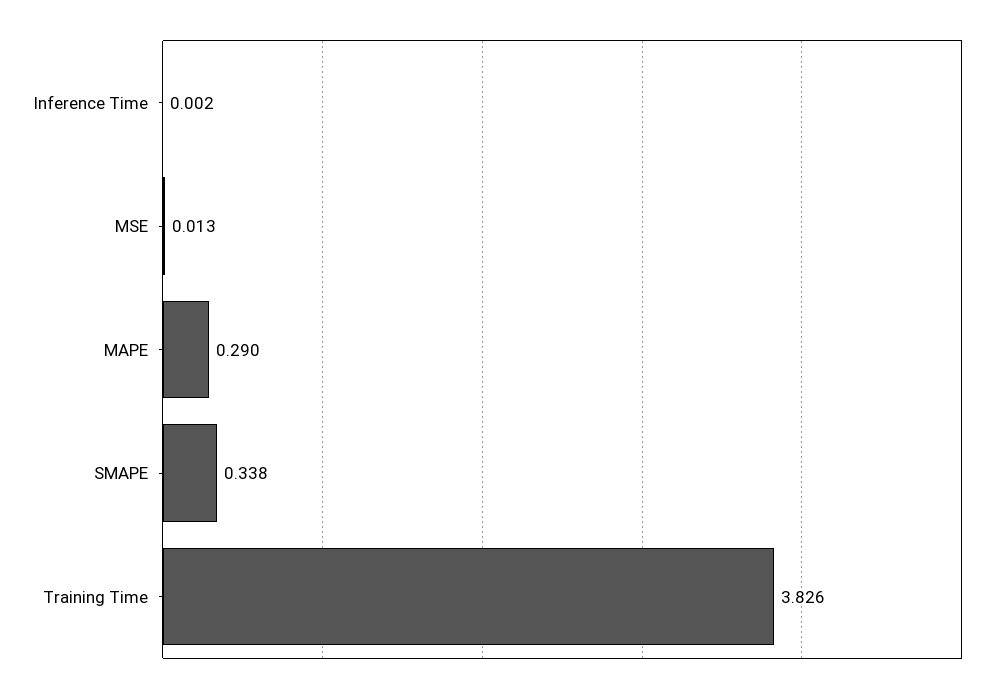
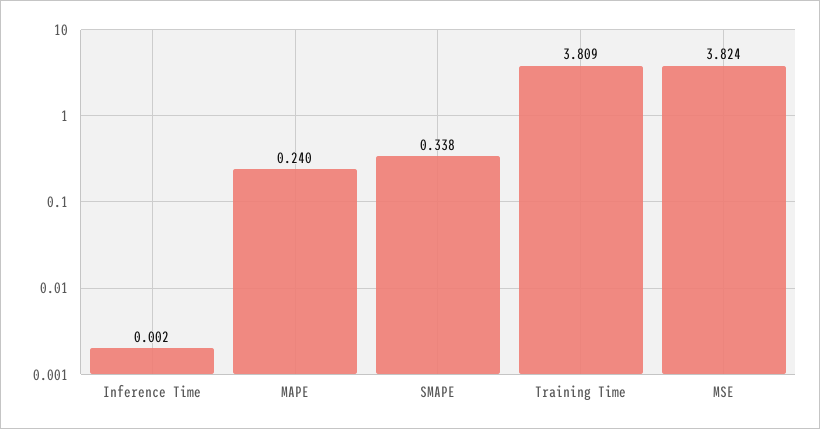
MSE: 0.013 -> 3.824
MAPE: 0.29 -> 0.24
Training Time: 3.826 -> 3.809

